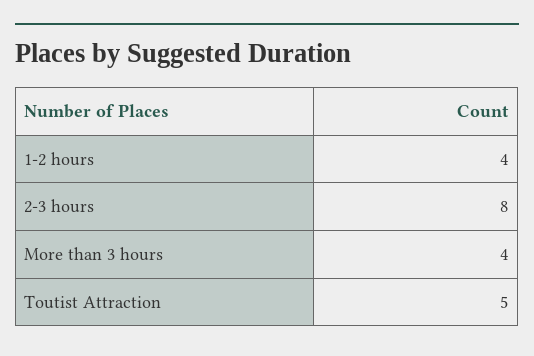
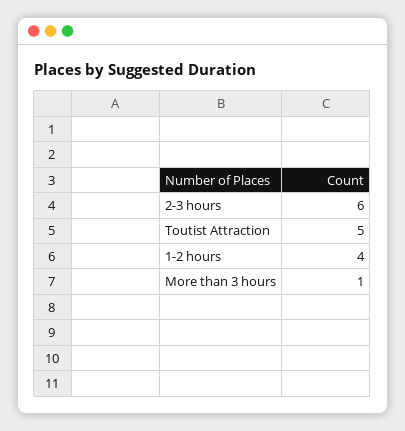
2-3 hours: 8 -> 6
More than 3 hours: 4 -> 1

